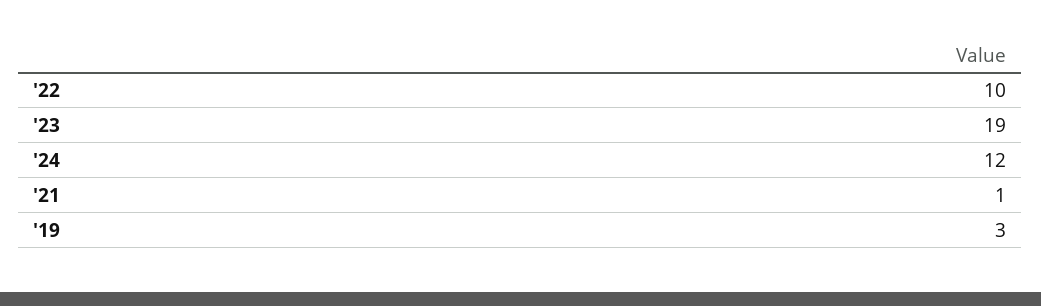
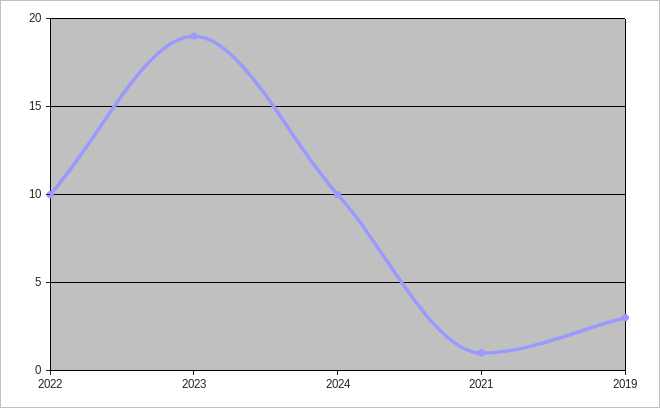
'24: 12 -> 10

